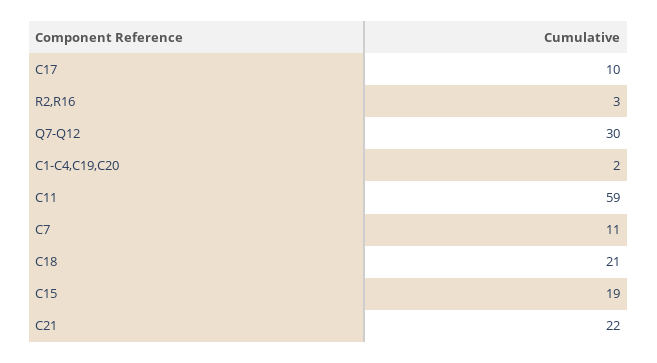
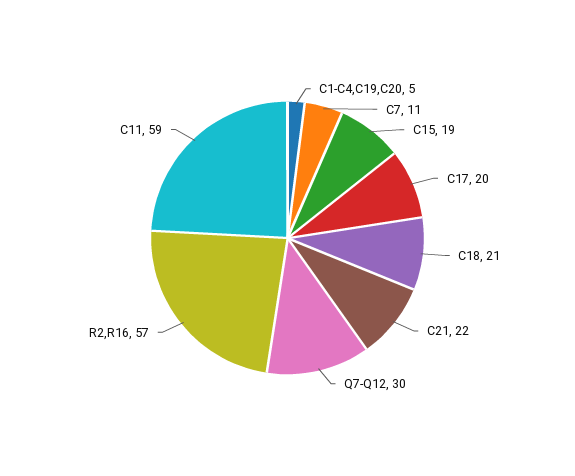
C17: 10 -> 20
R2,R16: 3 -> 57
C1-C4,C19,C20: 2 -> 5

